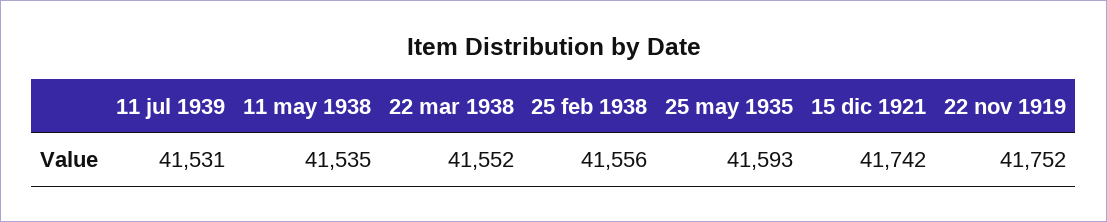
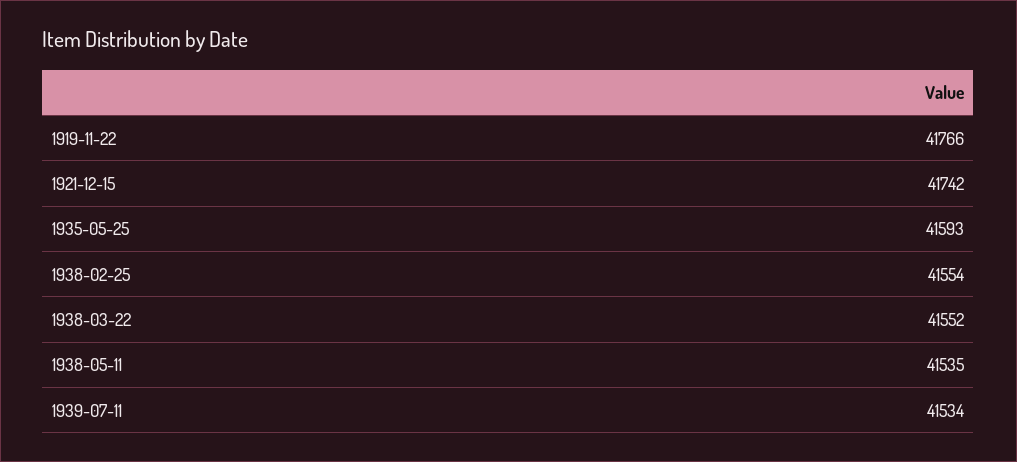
11 jul 1939: 41531 -> 41534
25 feb 1938: 41556 -> 41554
22 nov 1919: 41752 -> 41766

